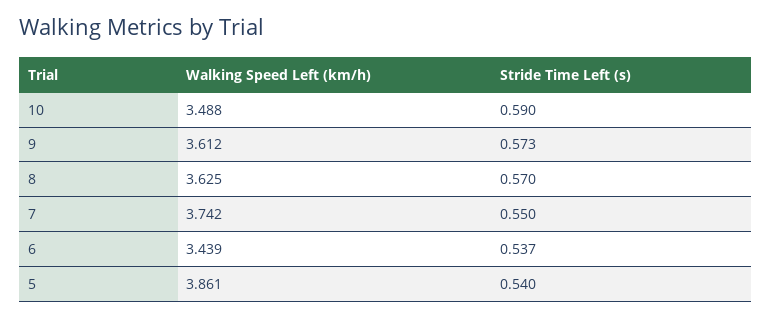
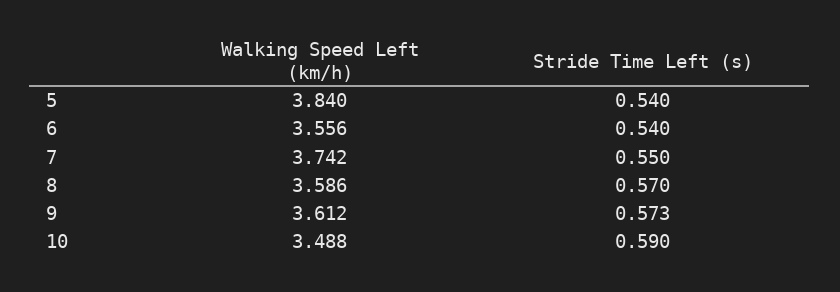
Walking Speed Left (km/h), 8: 3.625 -> 3.586
Walking Speed Left (km/h), 6: 3.439 -> 3.556
Stride Time Left (s), 6: 0.537 -> 0.54
Walking Speed Left (km/h), 5: 3.861 -> 3.84

